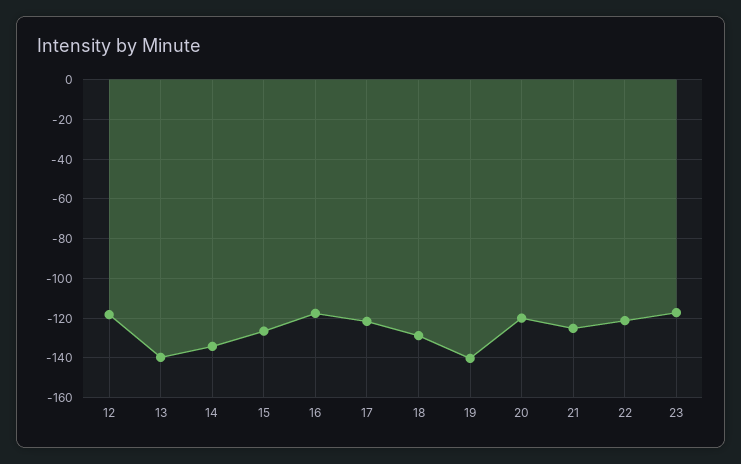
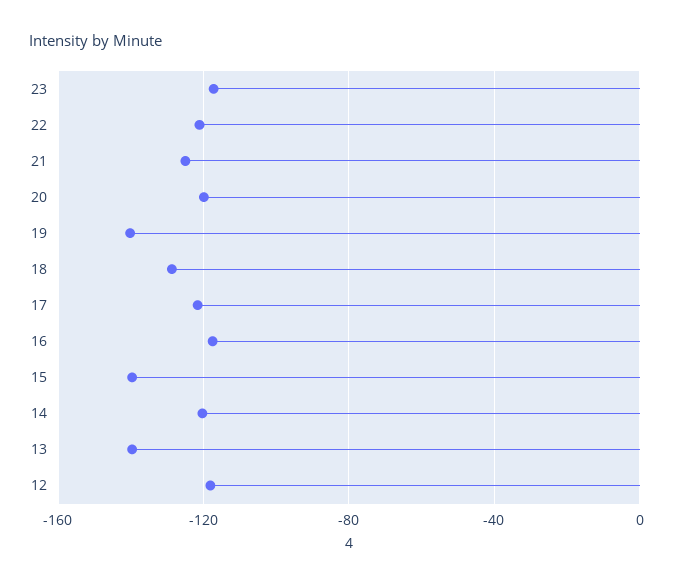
14: -135 -> -120
15: -125 -> -140

